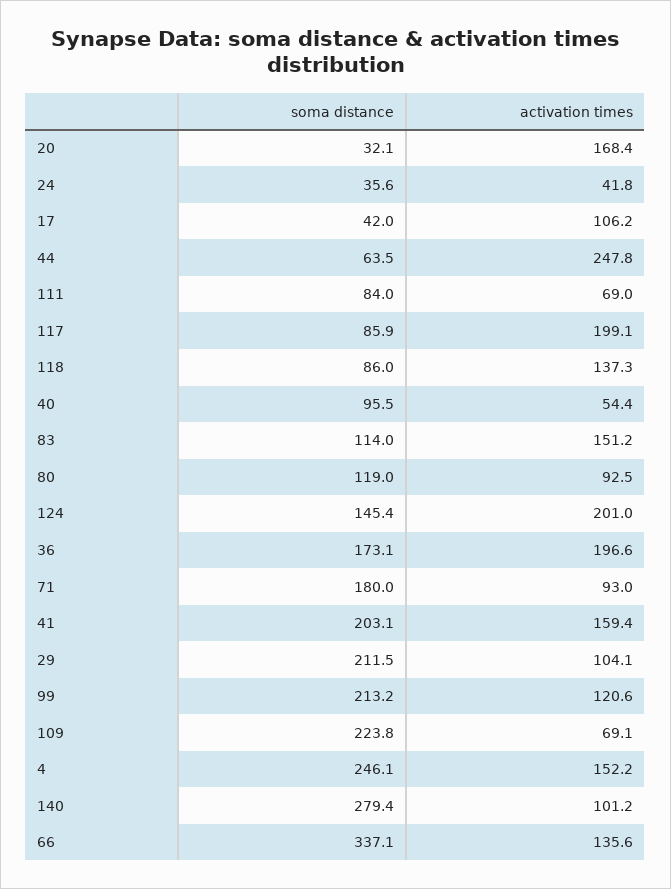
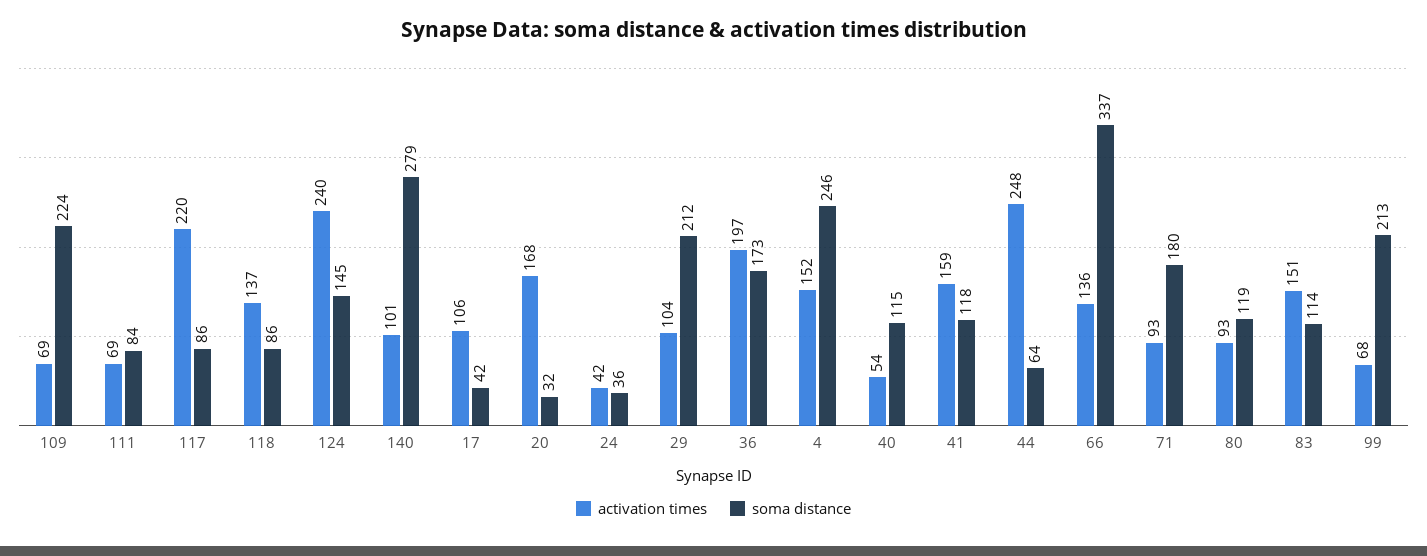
activation times, 117: 199.1 -> 220
soma distance, 40: 95.5 -> 115
activation times, 124: 201 -> 240
soma distance, 41: 203.1 -> 118
activation times, 99: 120.6 -> 68

